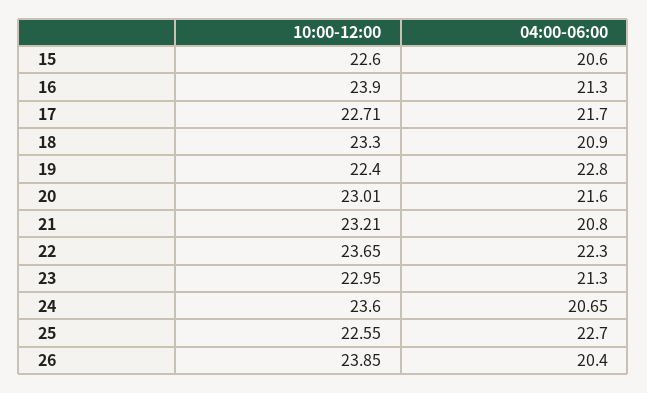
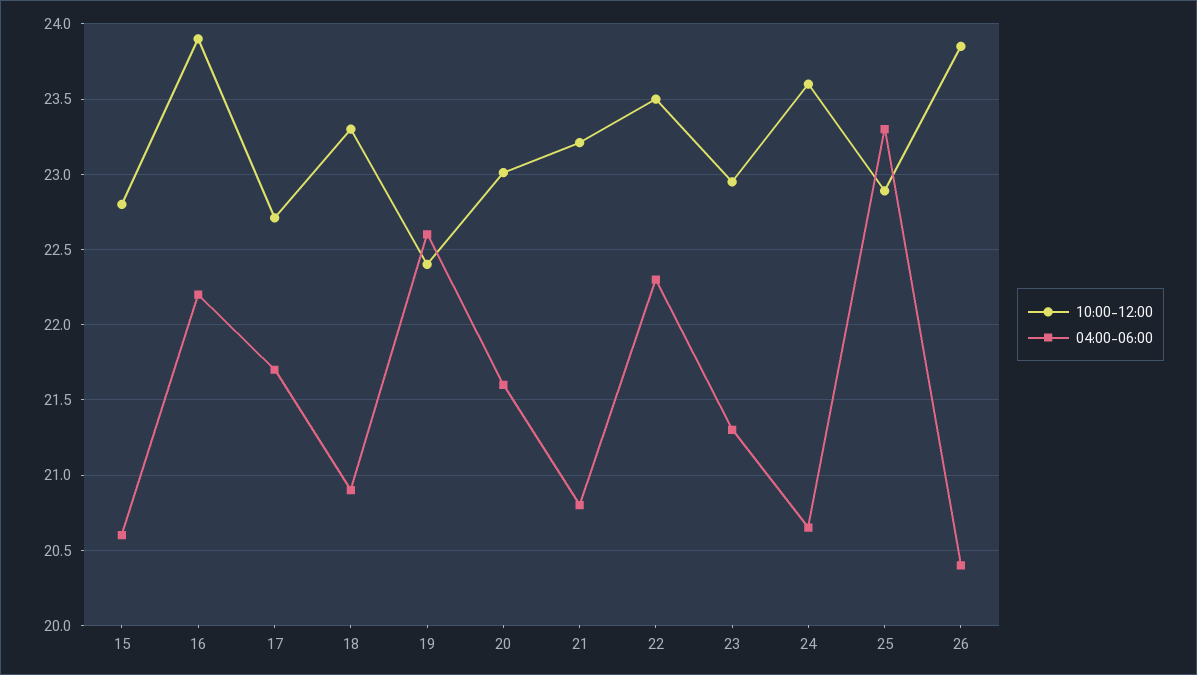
10:00-12:00, 15: 22.6 -> 22.8
04:00-06:00, 16: 21.3 -> 22.2
04:00-06:00, 19: 22.8 -> 22.6
10:00-12:00, 22: 23.65 -> 23.5
10:00-12:00, 25: 22.55 -> 22.9
04:00-06:00, 25: 22.7 -> 23.3

